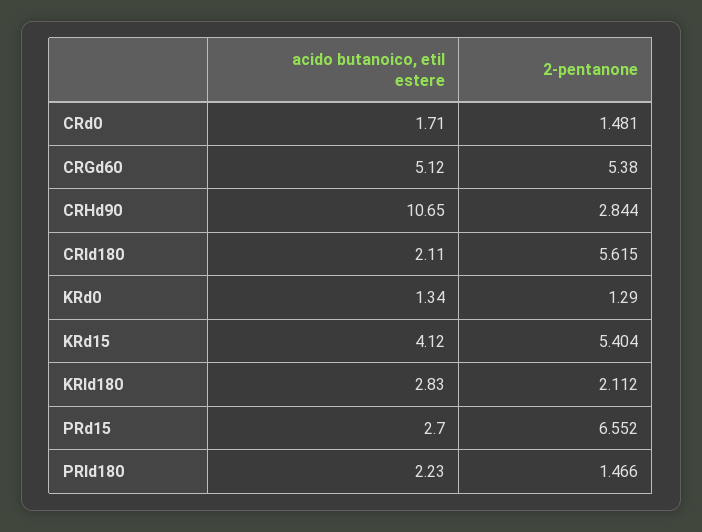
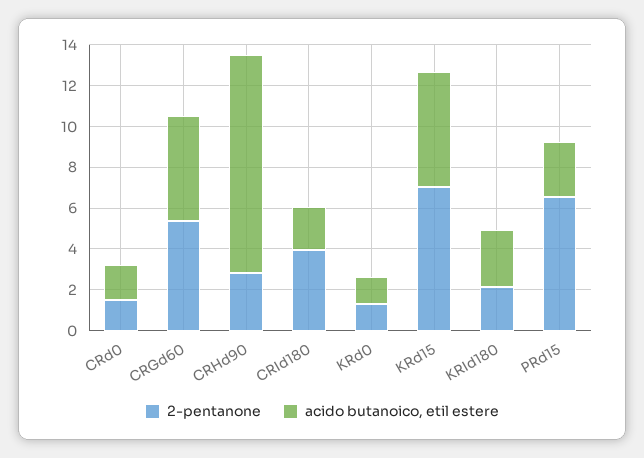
2-pentanone, CRId180: 5.615 -> 4
acido butanoico, etil estere, KRd15: 4.12 -> 5.5
2-pentanone, KRd15: 5.404 -> 7
acido butanoico, etil estere, PRId180: 2.23 -> none
2-pentanone, PRId180: 1.466 -> none

